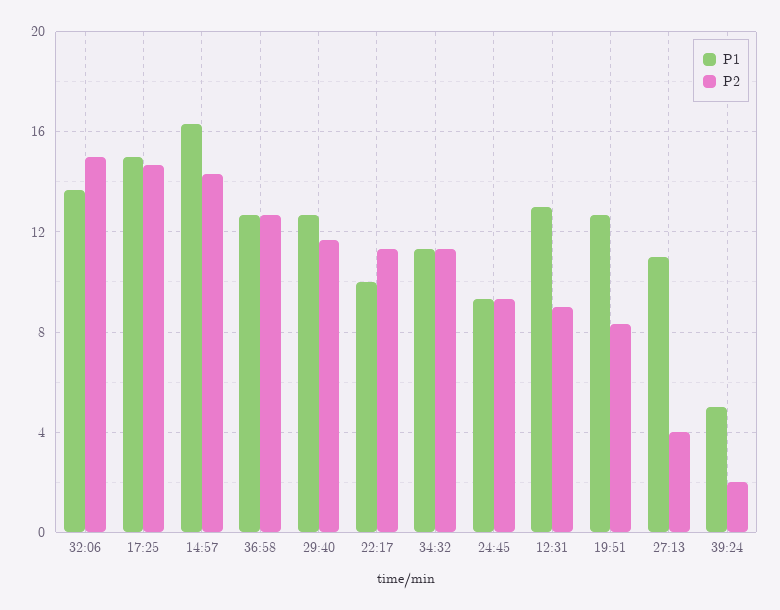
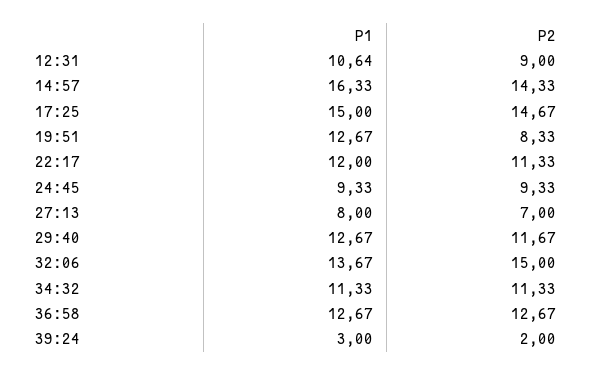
P1, 22:17: 10 -> 12
P1, 12:31: 13 -> 10.64
P1, 27:13: 11 -> 8
P2, 27:13: 4 -> 7
P1, 39:24: 5 -> 3

